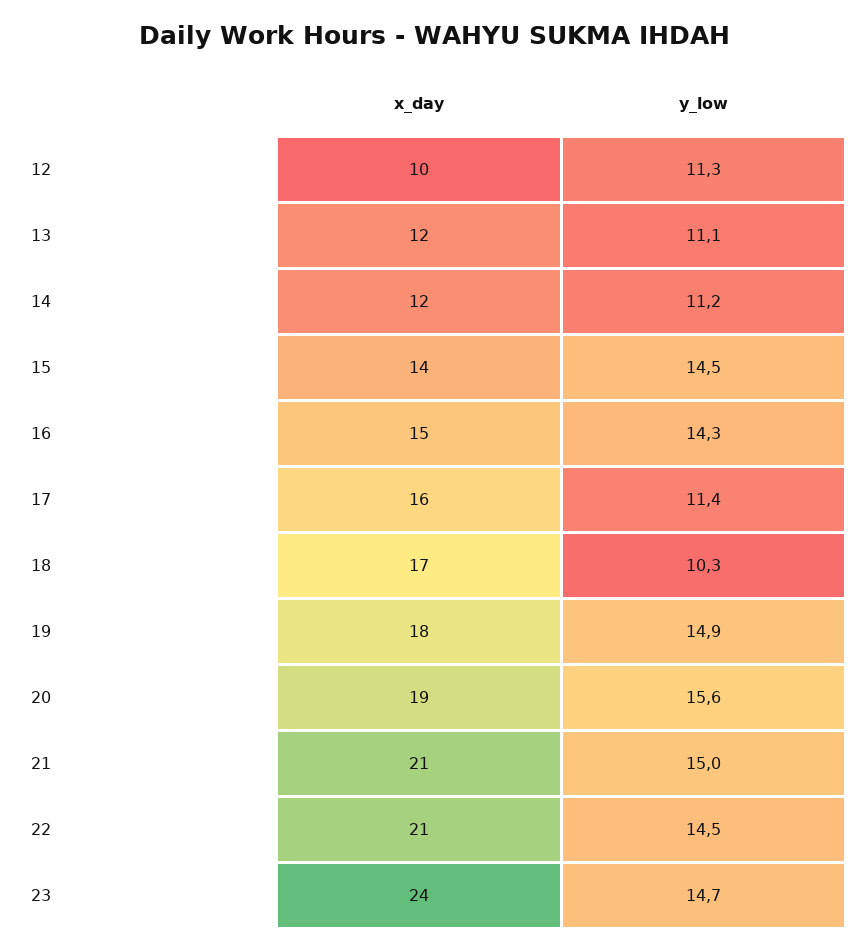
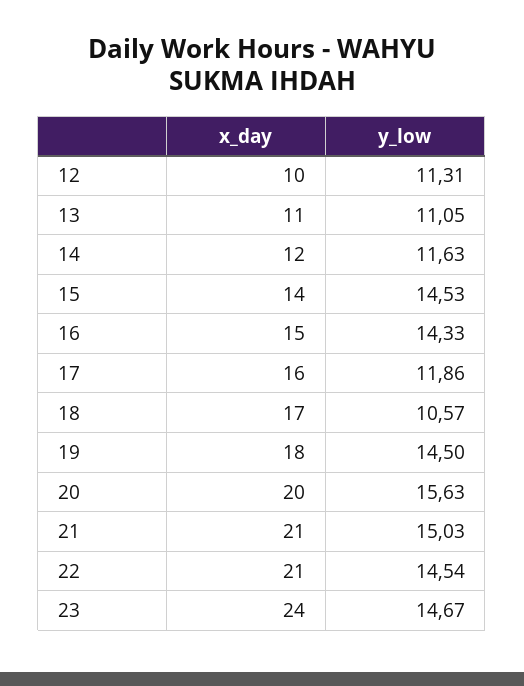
x_day, 13: 12 -> 11
y_low, 14: 11.2 -> 11.63
y_low, 17: 11.4 -> 11.86
y_low, 18: 10.3 -> 10.57
y_low, 19: 14.9 -> 14.5
x_day, 20: 19 -> 20

